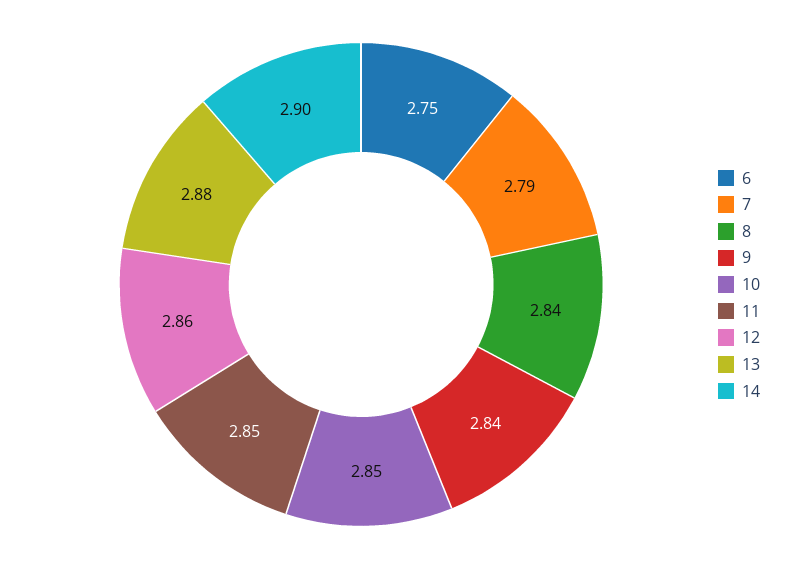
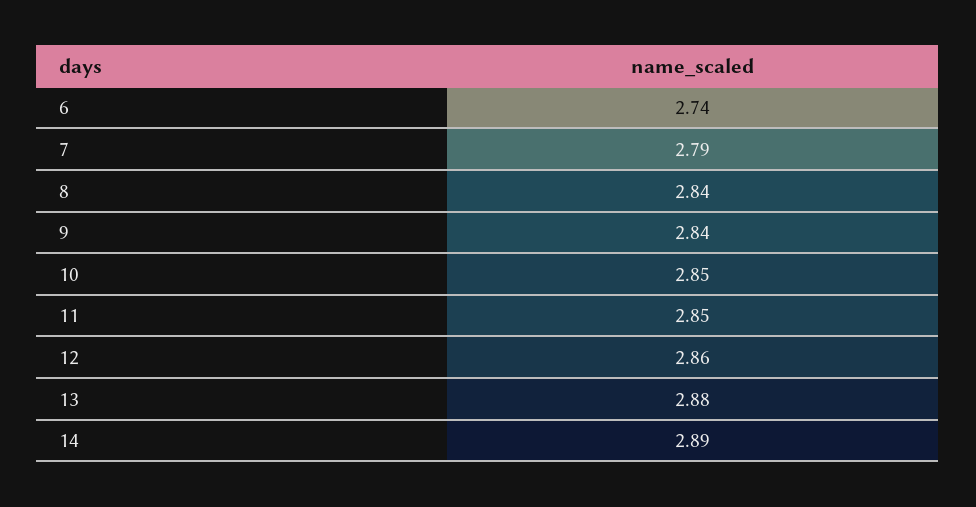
6: 2.75 -> 2.74
14: 2.9 -> 2.89

